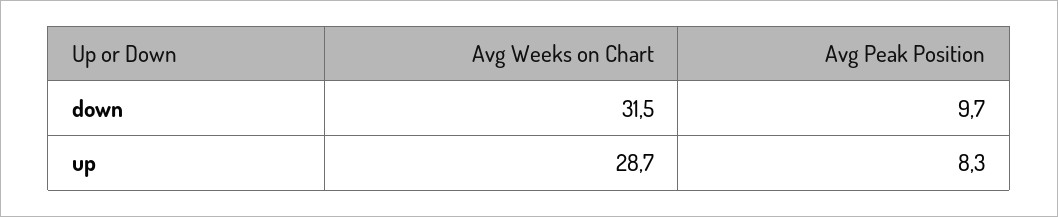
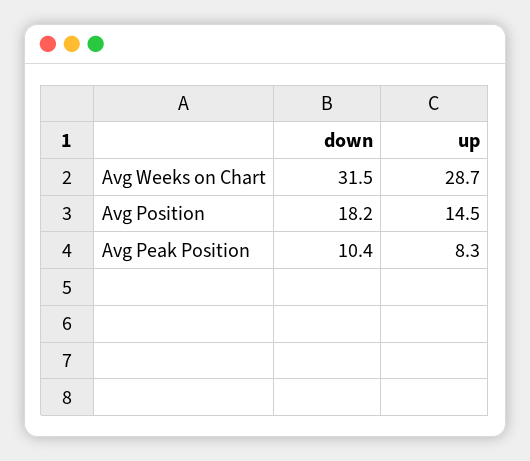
Avg Peak Position, down: 9.7 -> 10.4
Avg Position, down: none -> 18.2
Avg Position, up: none -> 14.5

